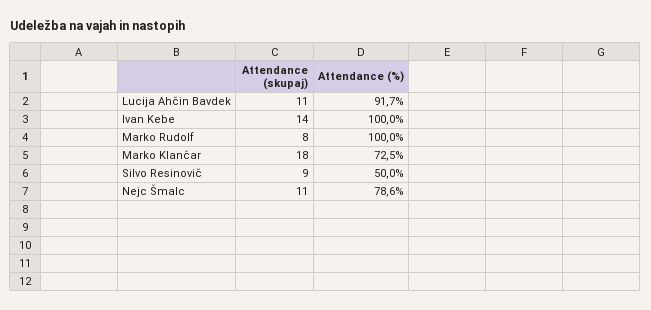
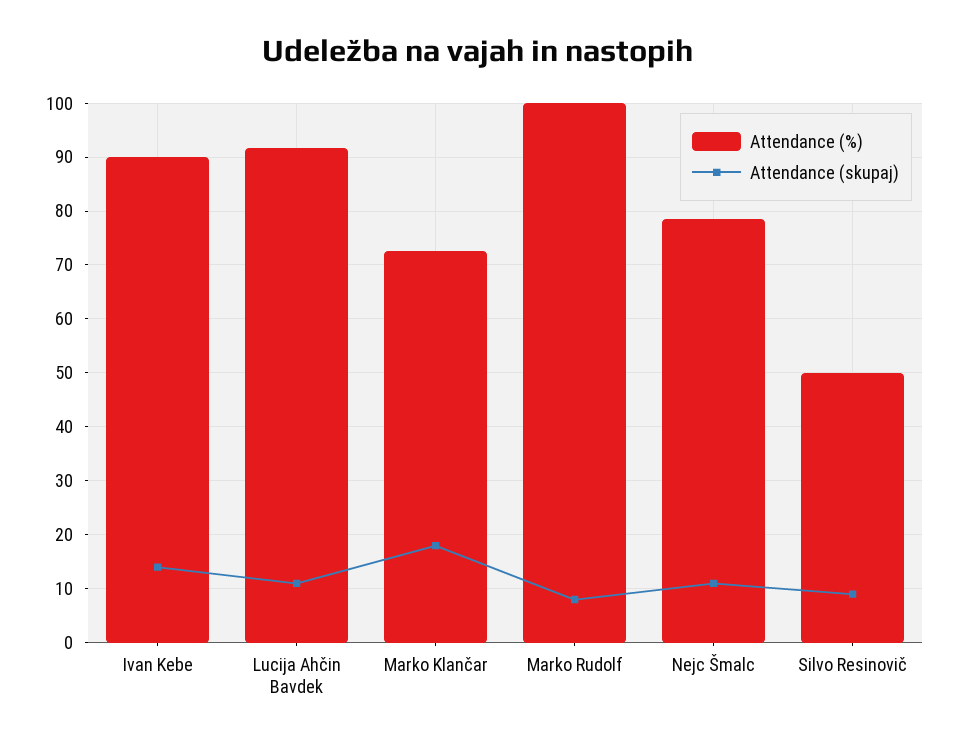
Attendance (%), Ivan Kebe: 100 -> 90

